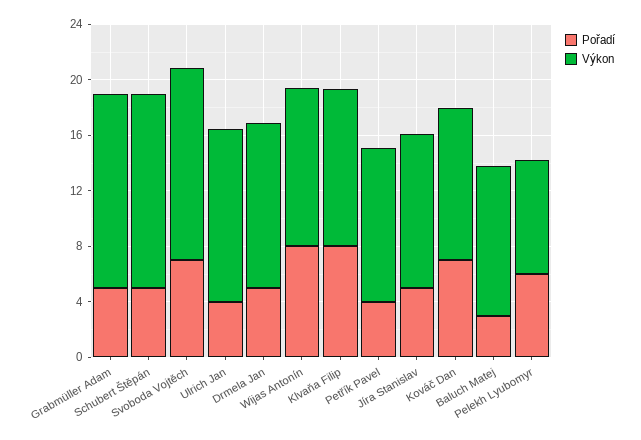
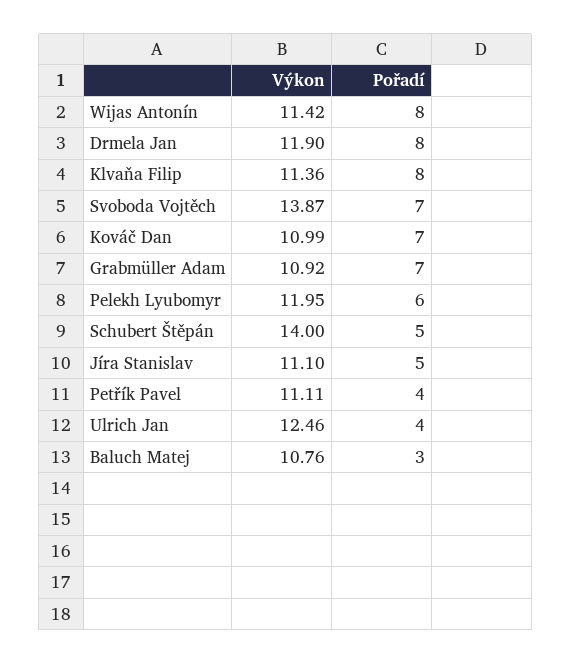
Pořadí, Grabmüller Adam: 5 -> 7
Výkon, Grabmüller Adam: 14 -> 10.92
Pořadí, Drmela Jan: 5 -> 8
Výkon, Pelekh Lyubomyr: 8 -> 11.95

